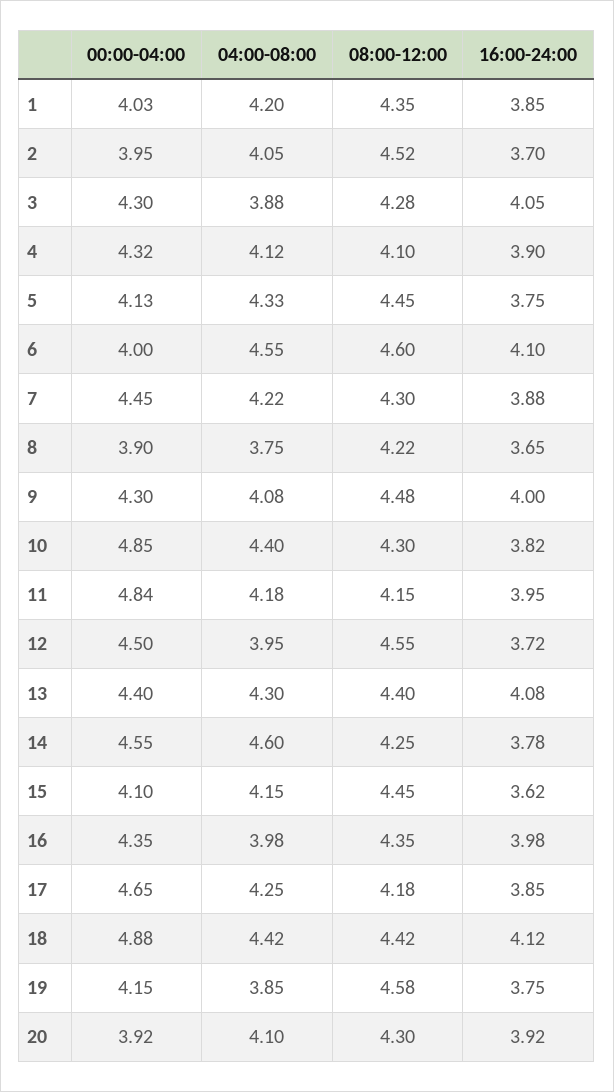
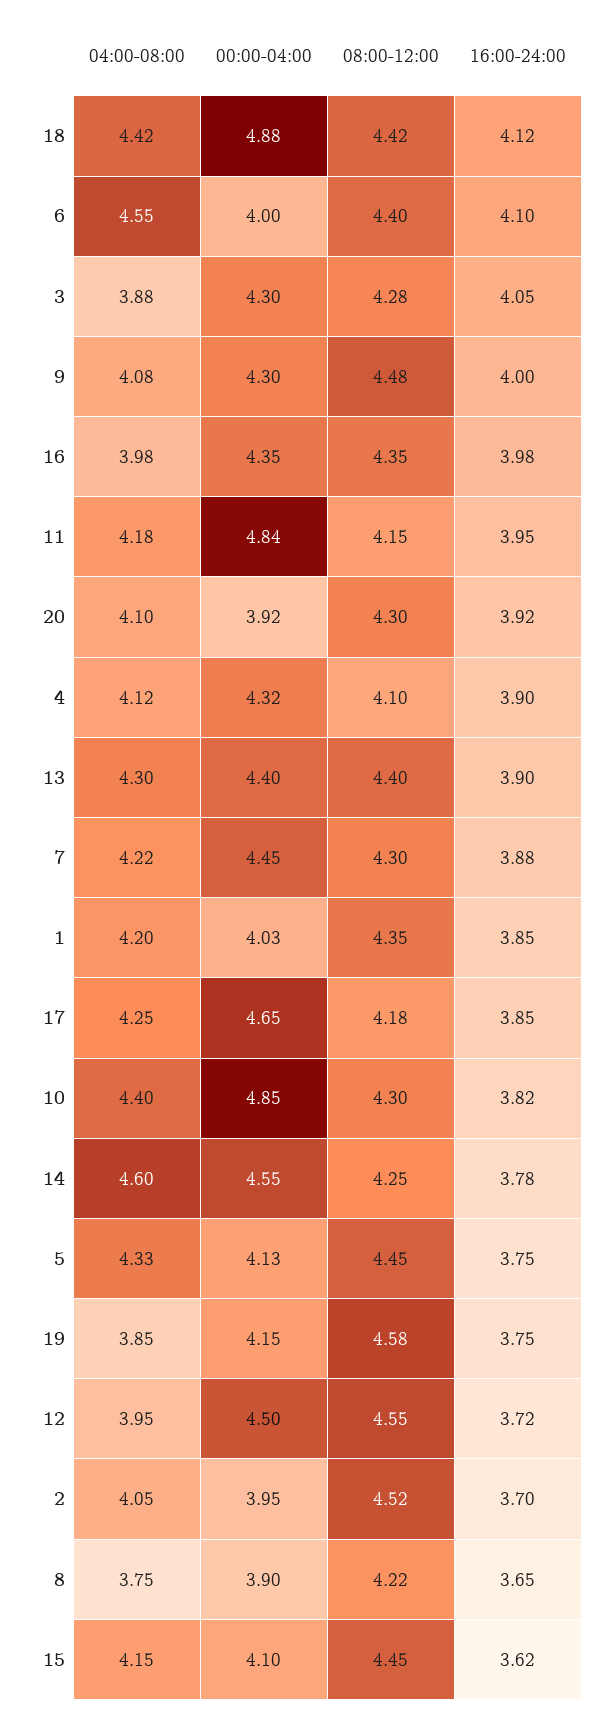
08:00-12:00, 6: 4.6 -> 4.4
16:00-24:00, 13: 4.08 -> 3.9

